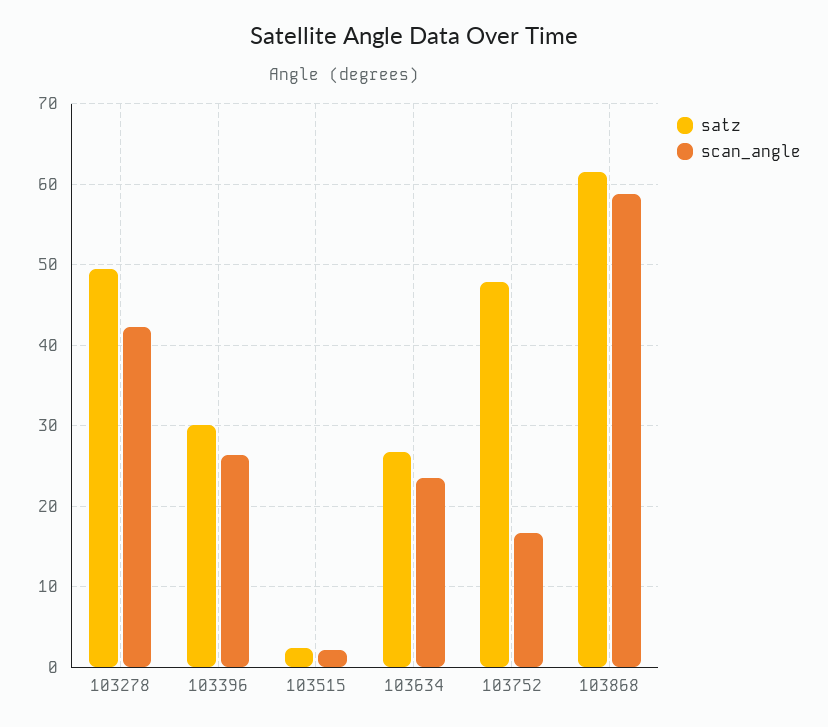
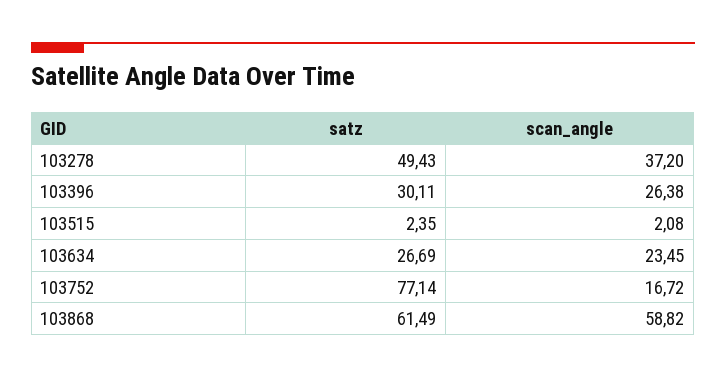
scan_angle, 103278: 42 -> 37.2
satz, 103752: 48 -> 77.14

